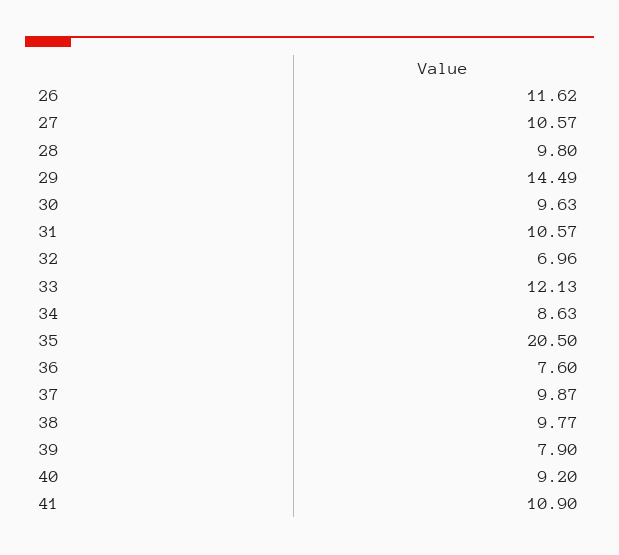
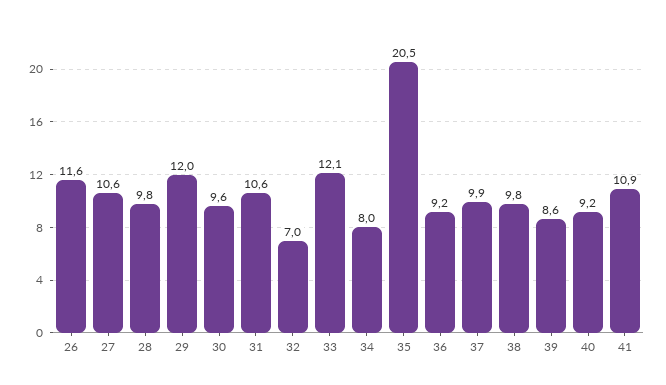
29: 14.49 -> 12
34: 8.63 -> 8
36: 7.6 -> 9.2
39: 7.9 -> 8.6

